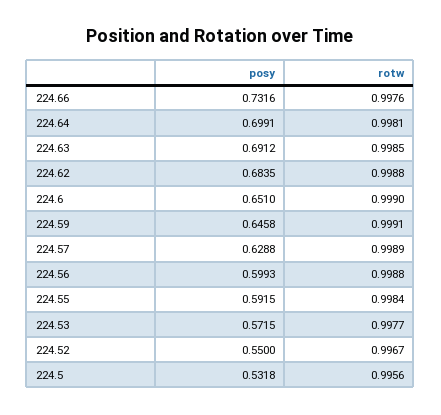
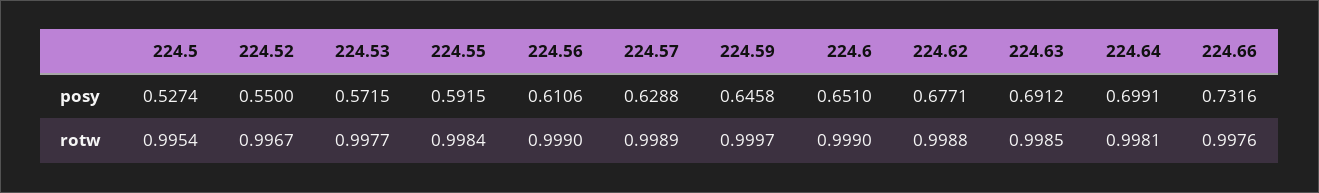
posy, 224.62: 0.6835 -> 0.6771
rotw, 224.59: 0.9991 -> 0.9997
posy, 224.56: 0.5993 -> 0.6106
rotw, 224.56: 0.9988 -> 0.999
posy, 224.5: 0.5318 -> 0.5274
rotw, 224.5: 0.9956 -> 0.9954

